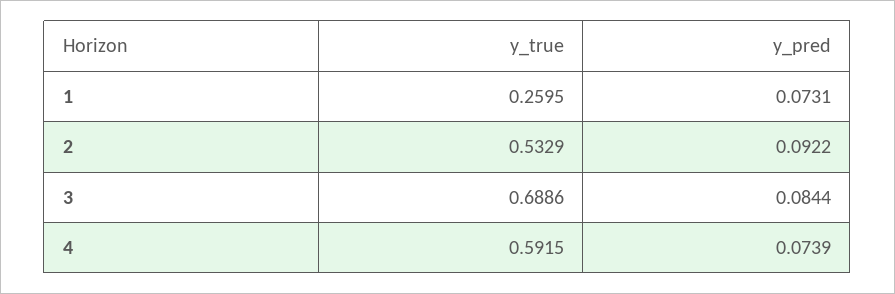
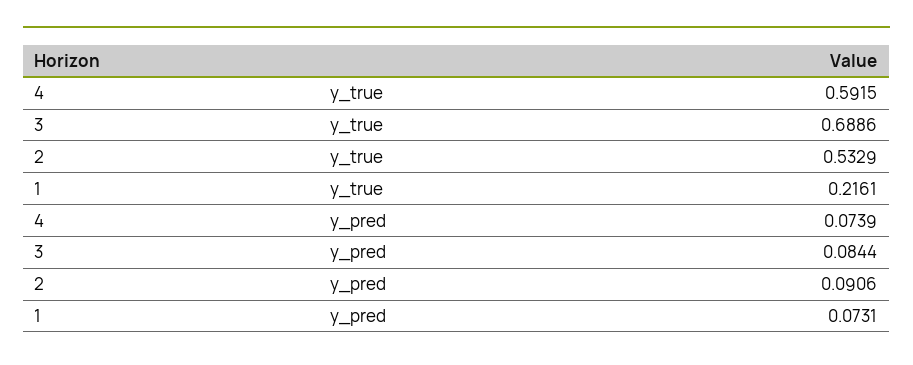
y_true, 1: 0.2595 -> 0.2161
y_pred, 2: 0.0922 -> 0.0906

